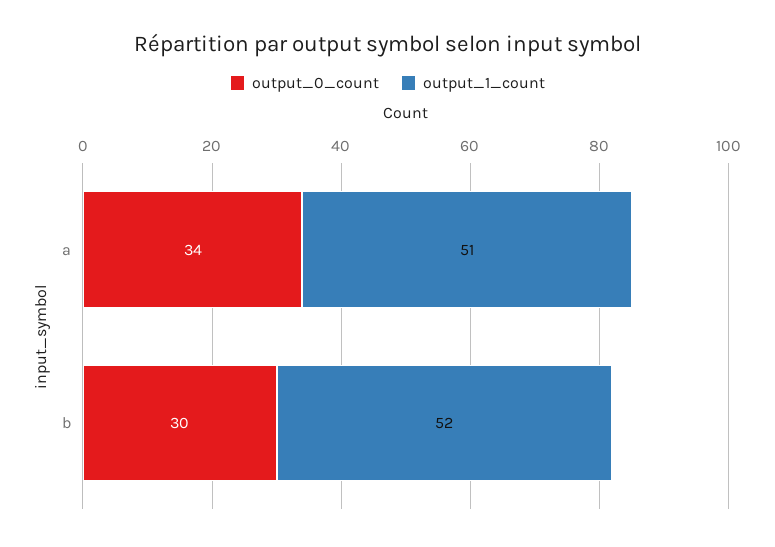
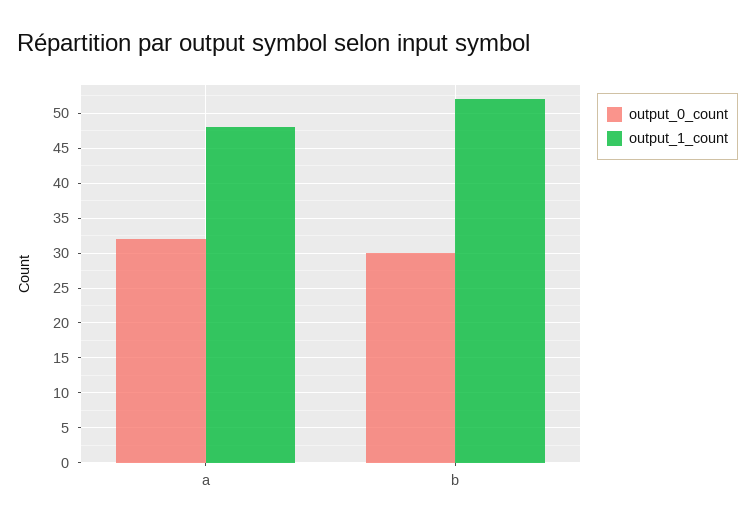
output_0_count, a: 34 -> 32
output_1_count, a: 51 -> 48

